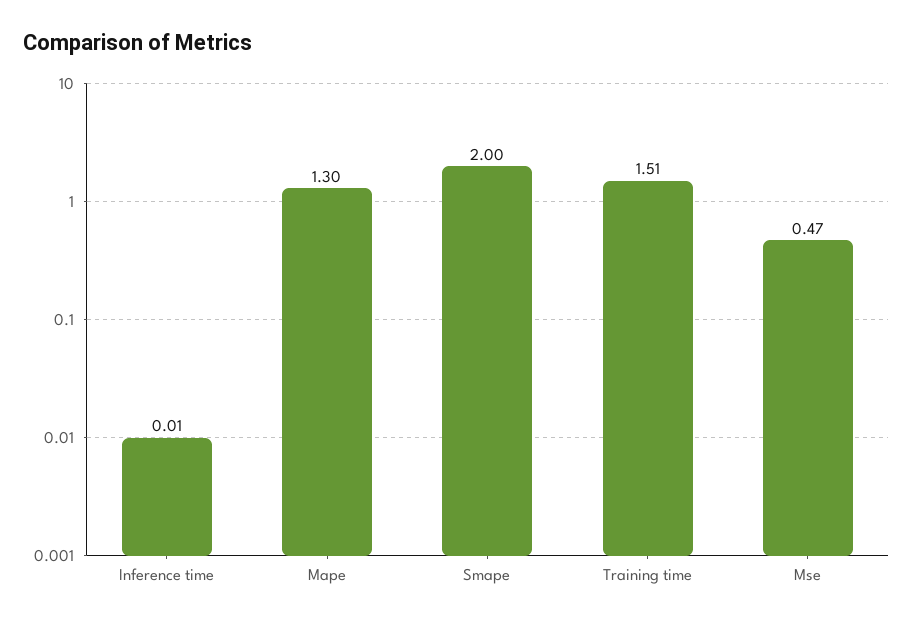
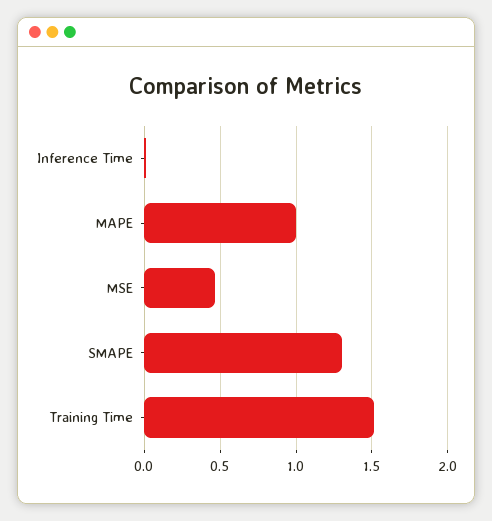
Mape: 1.3 -> 1
Smape: 2 -> 1.3

